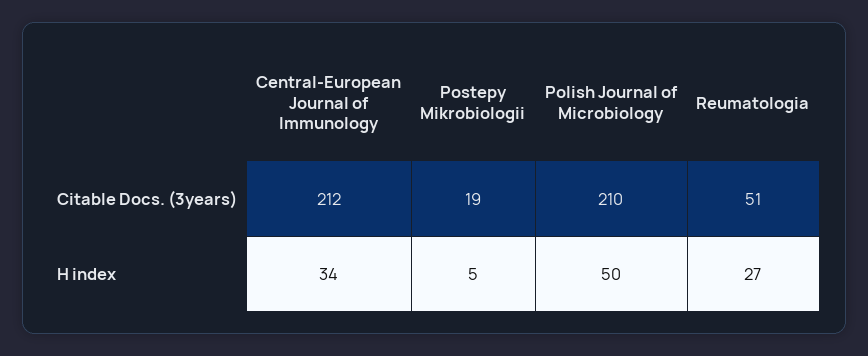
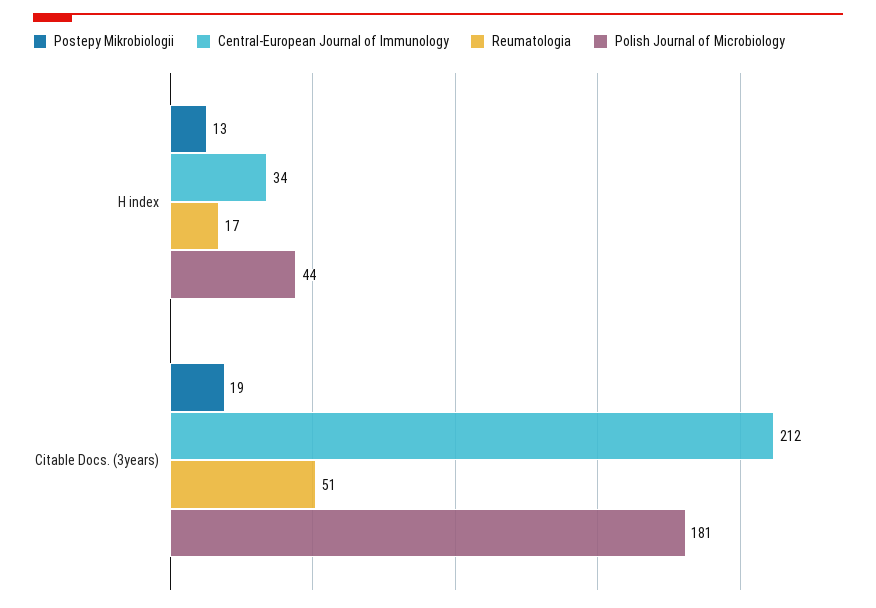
Polish Journal of Microbiology, Citable Docs. (3years): 210 -> 181
Postepy Mikrobiologii, H index: 5 -> 13
Polish Journal of Microbiology, H index: 50 -> 44
Reumatologia, H index: 27 -> 17

